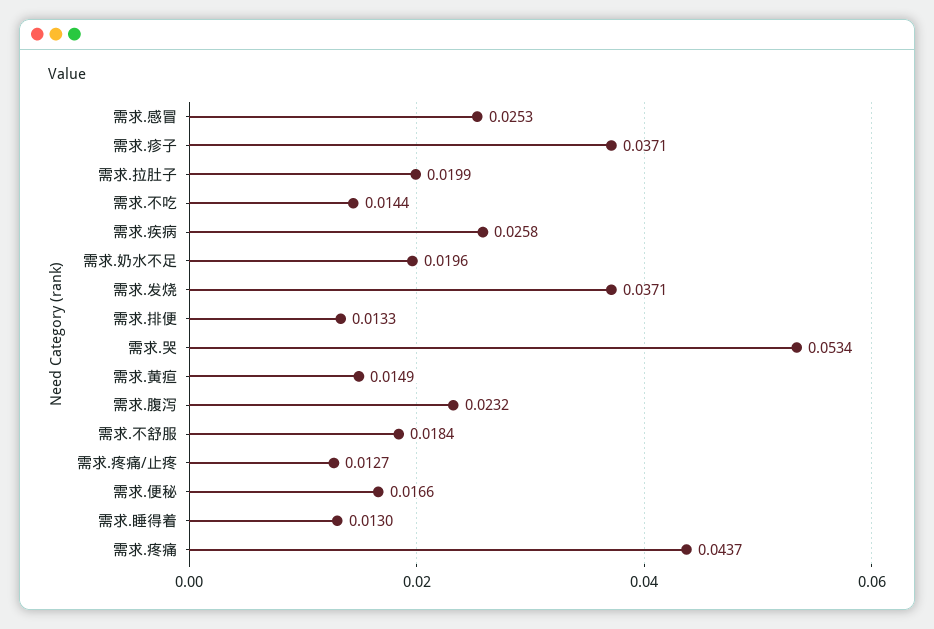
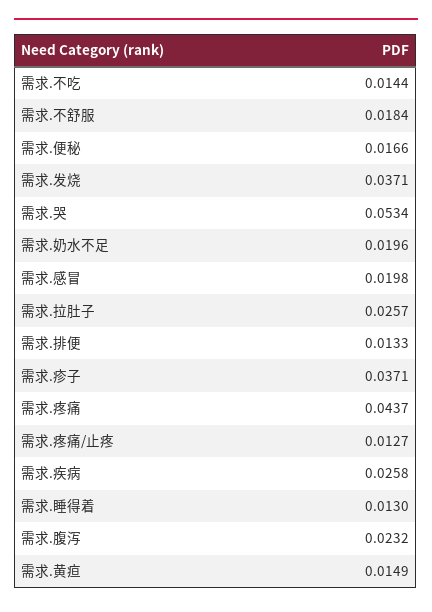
需求.感冒: 0.0253 -> 0.0198
需求.拉肚子: 0.0199 -> 0.0257

